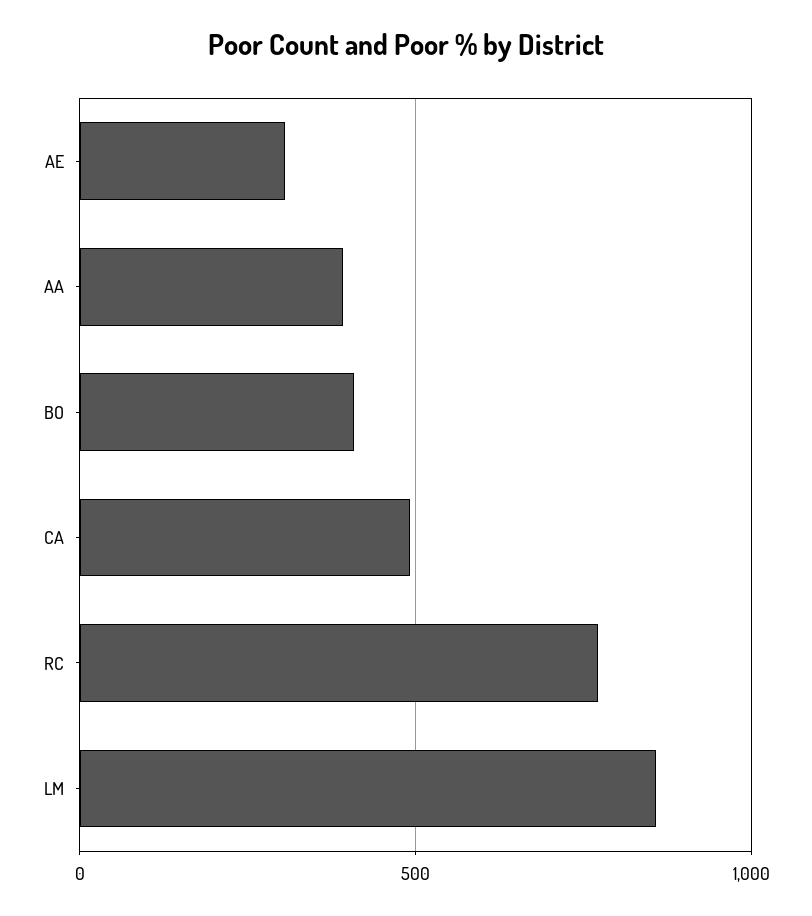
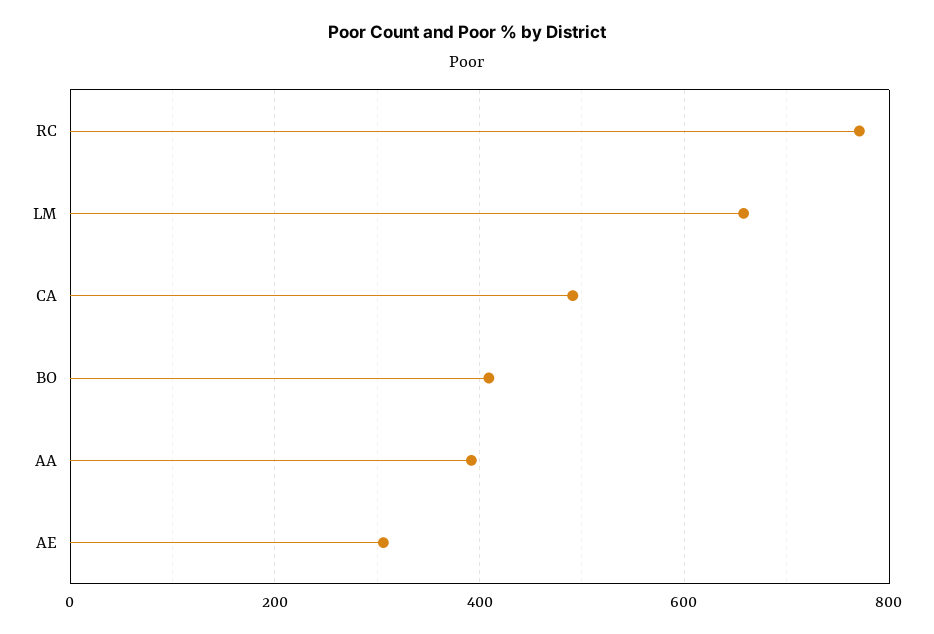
LM: 850 -> 660

